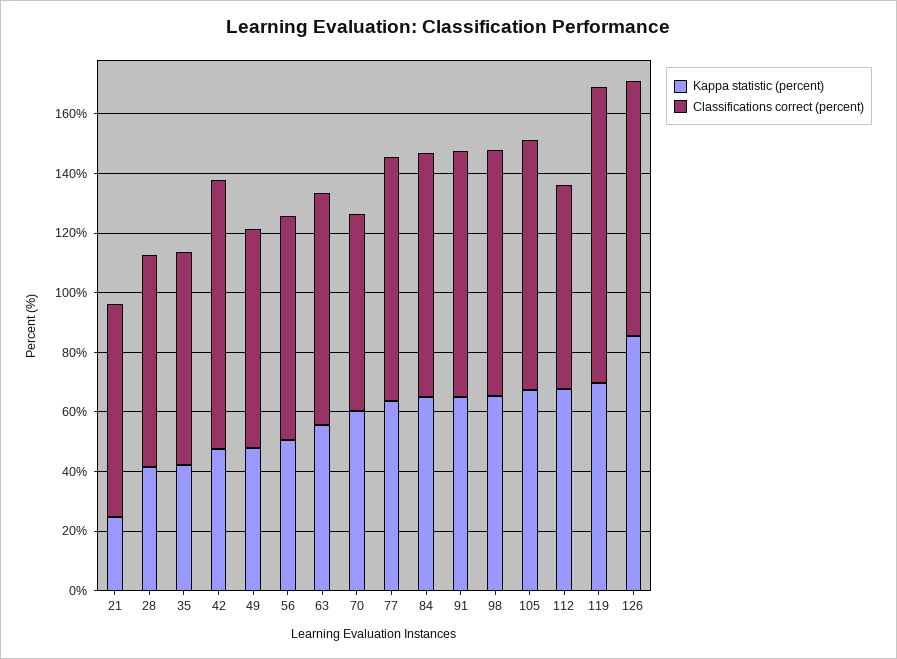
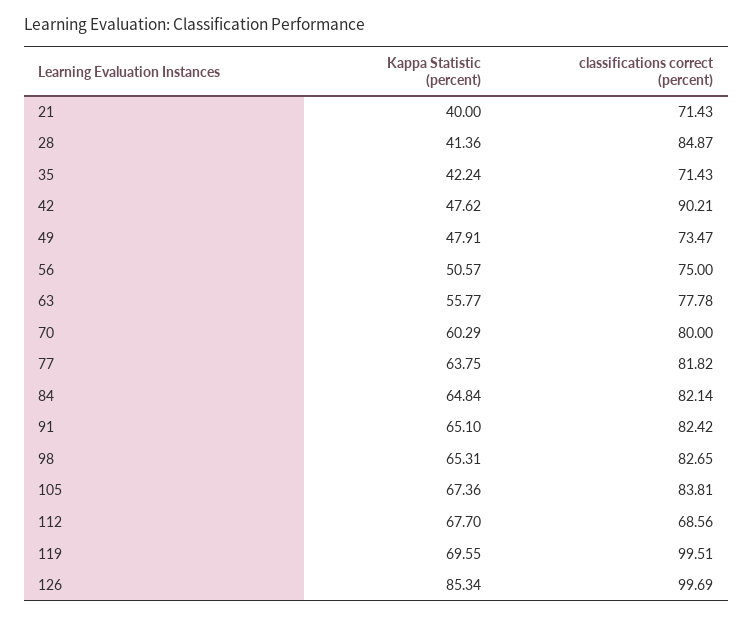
Kappa statistic (percent), 21: 25 -> 40
Classifications correct (percent), 28: 70 -> 84.87
Classifications correct (percent), 70: 65 -> 80
Classifications correct (percent), 126: 85 -> 99.69

